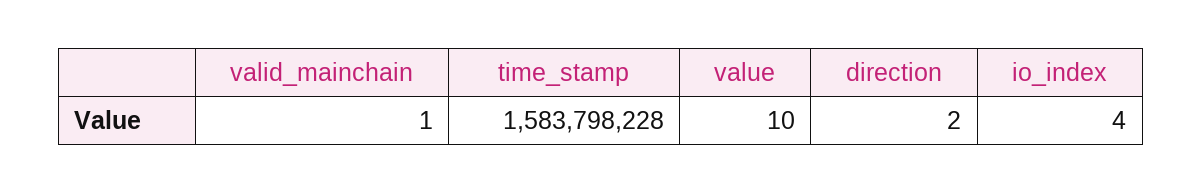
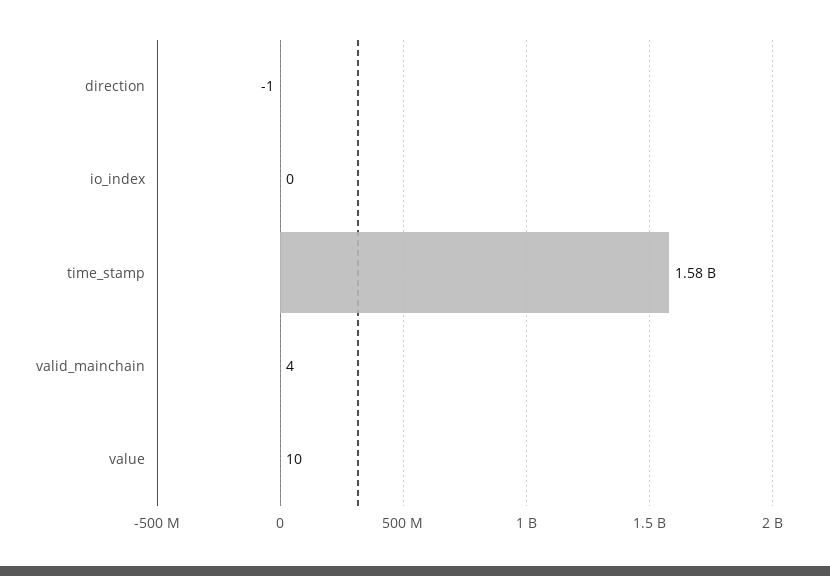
valid_mainchain: 1 -> 4
direction: 2 -> -1
io_index: 4 -> 0

